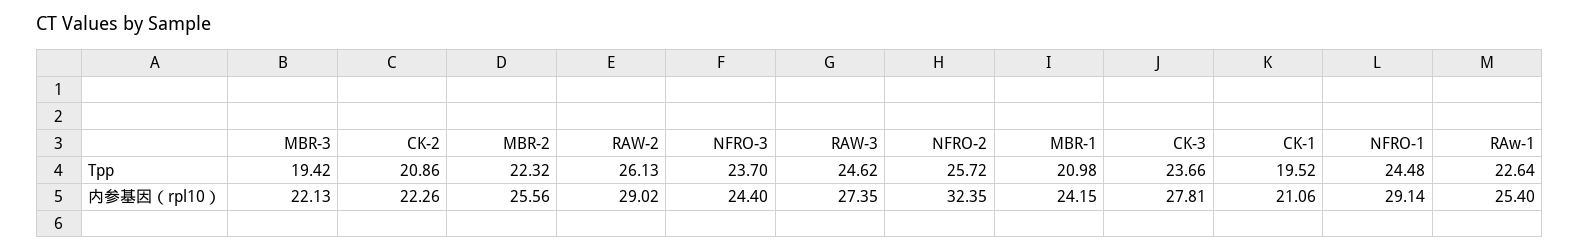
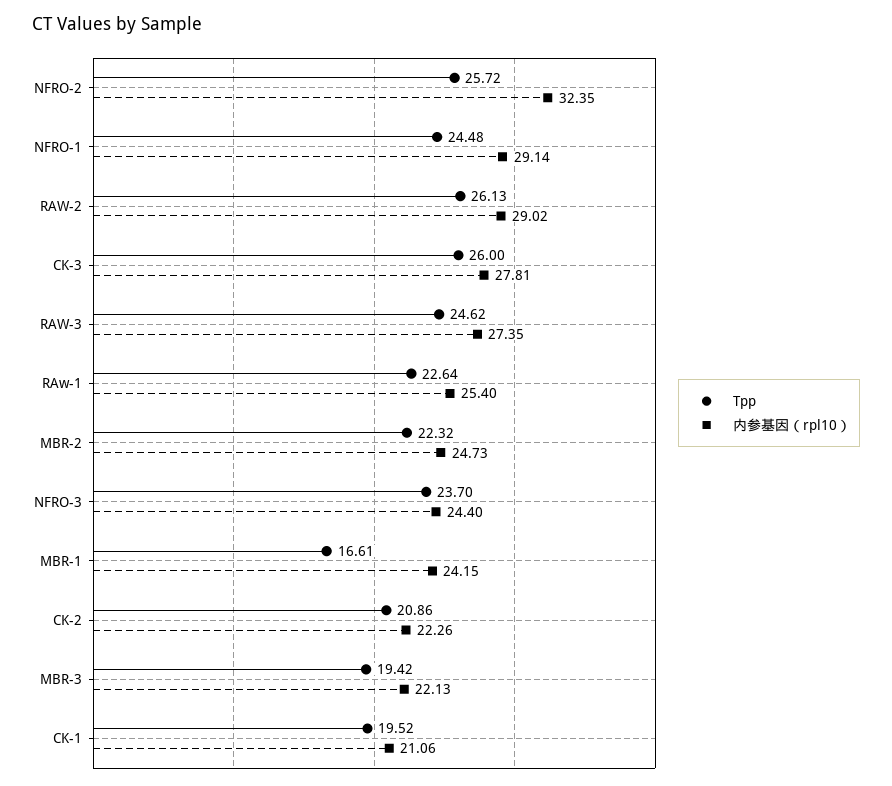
Tpp, MBR-1: 20.98 -> 16.61
Tpp, CK-3: 23.66 -> 26
内参基因（rpl10）, MBR-2: 25.56 -> 24.73

